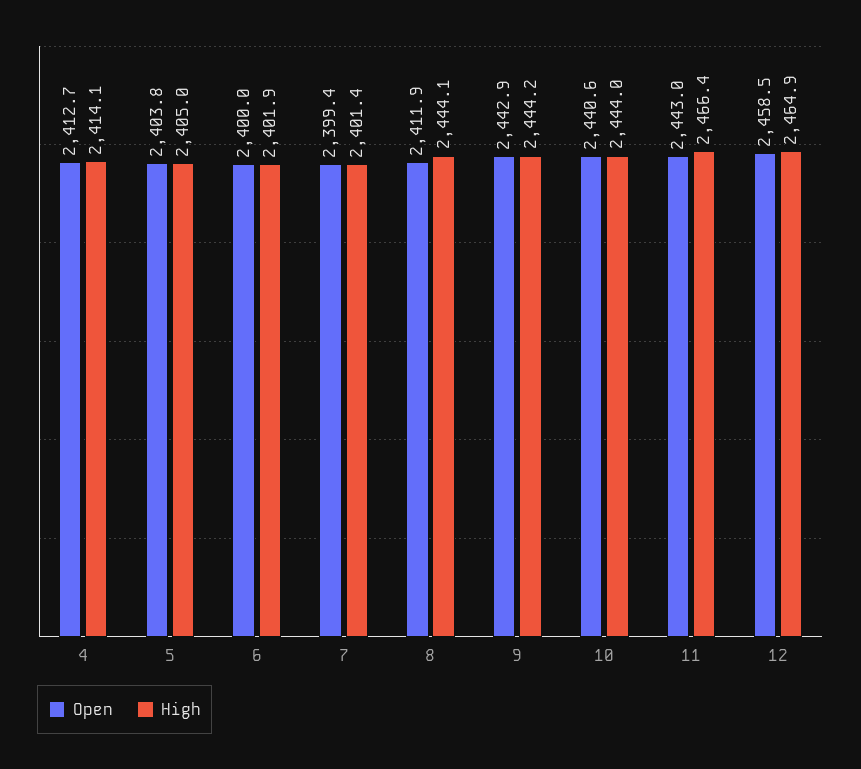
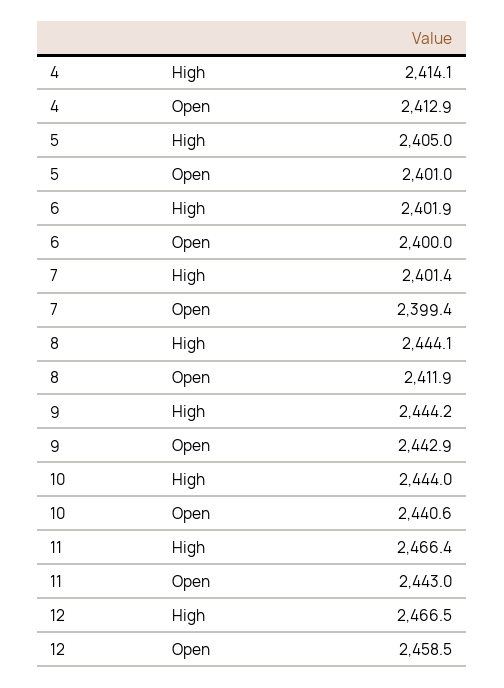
Open, 4: 2412.7 -> 2412.9
Open, 5: 2403.8 -> 2401
High, 12: 2464.9 -> 2466.5

